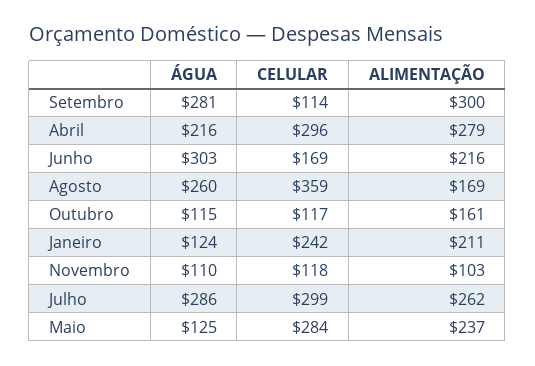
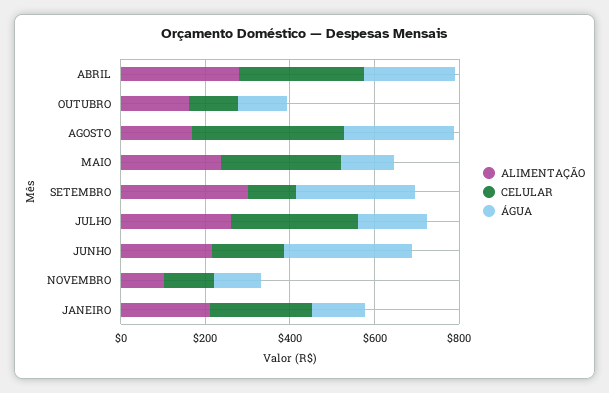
ÁGUA, Julho: 286 -> 150

